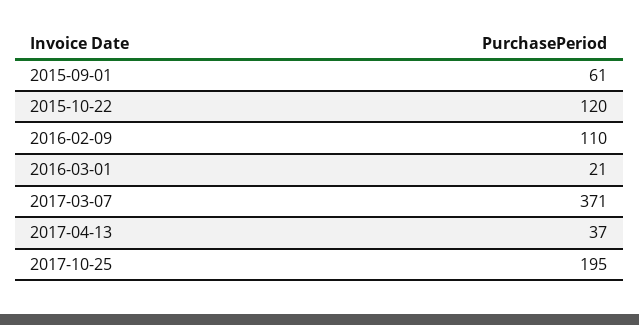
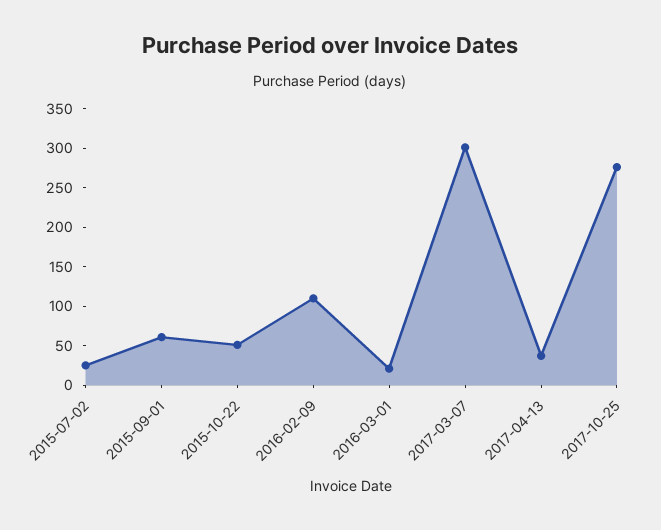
2015-10-22: 120 -> 50
2017-03-07: 371 -> 300
2017-10-25: 195 -> 275
2015-07-02: none -> 25

